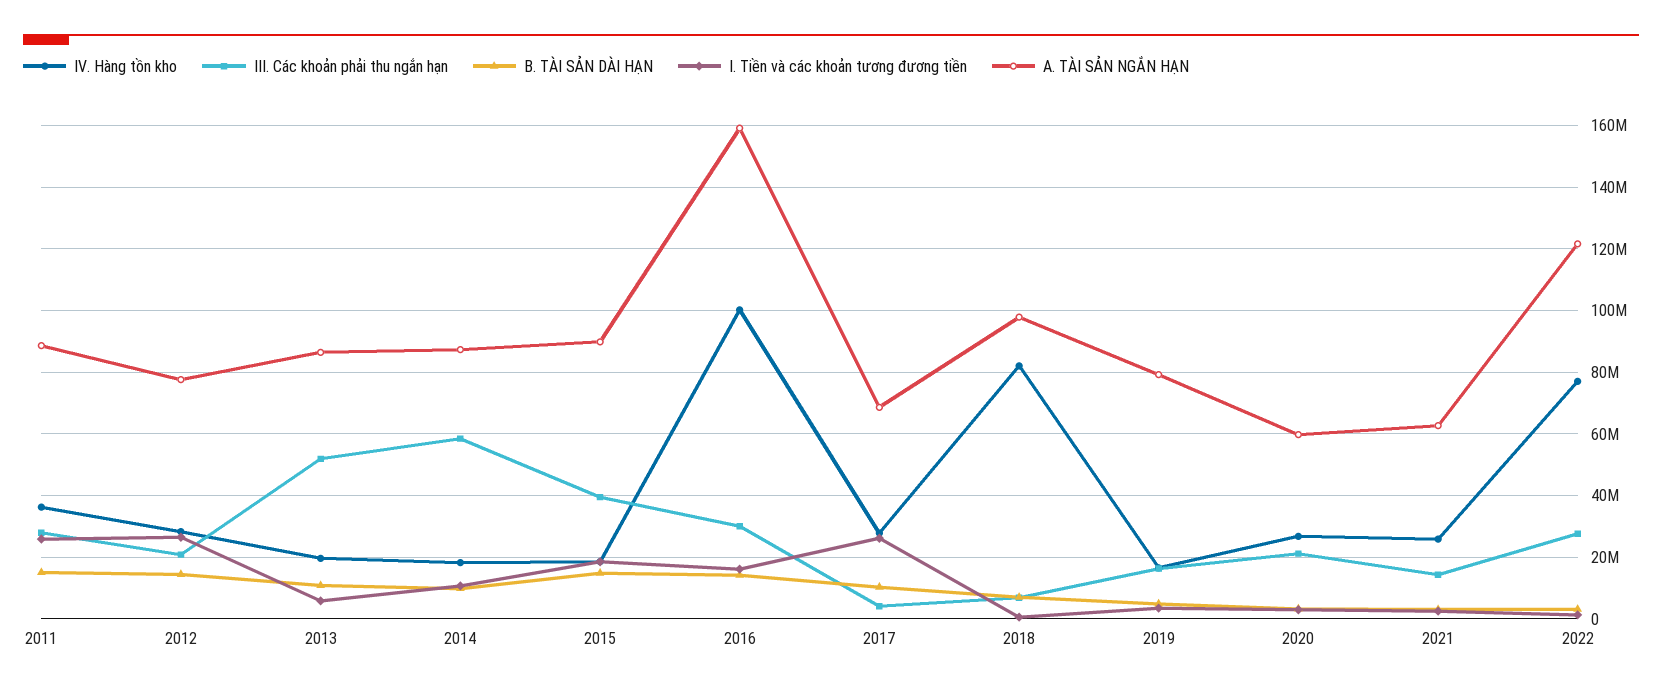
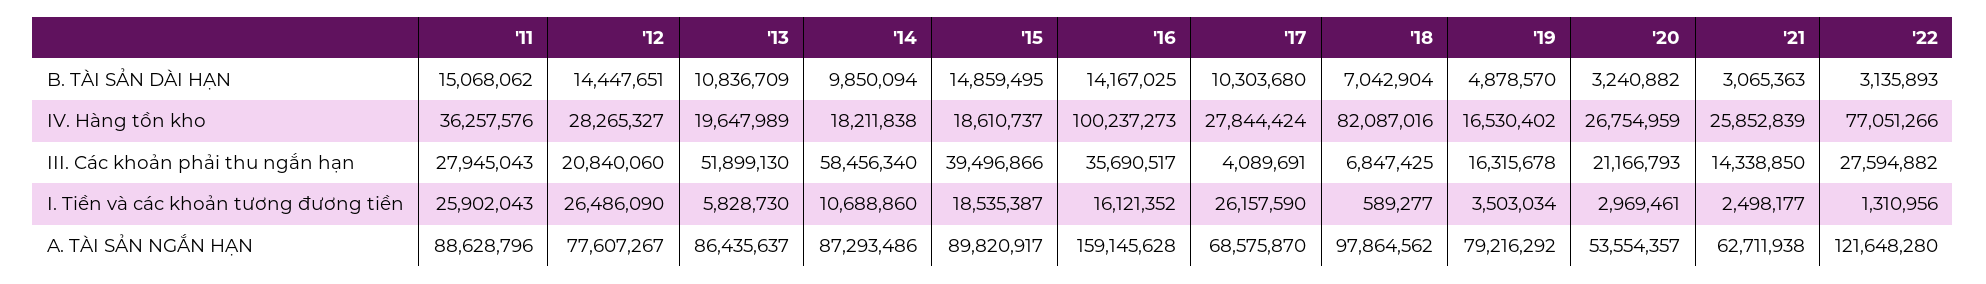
III. Các khoản phải thu ngắn hạn, 2016: 30000000 -> 35690517
A. TÀI SẢN NGẮN HẠN, 2020: 60000000 -> 53554357

